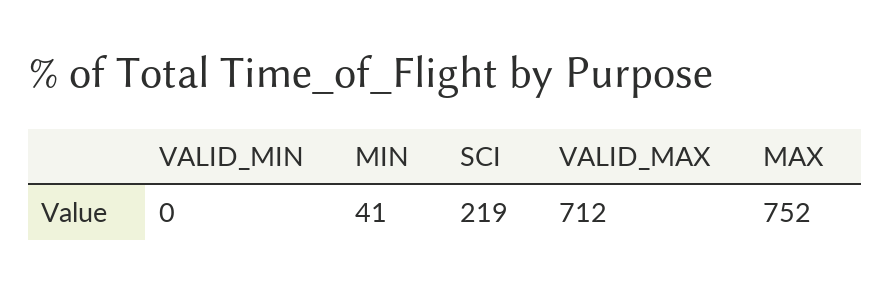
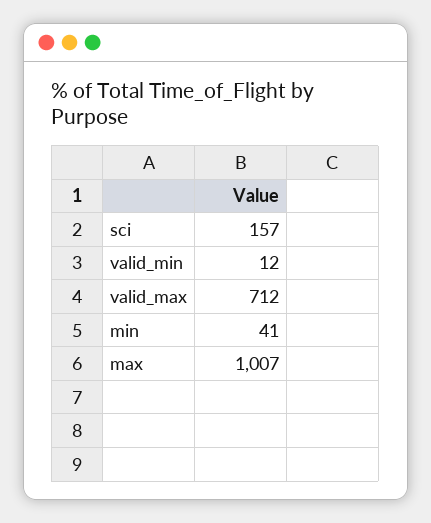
VALID_MIN: 0 -> 12
SCI: 219 -> 157
MAX: 752 -> 1007

